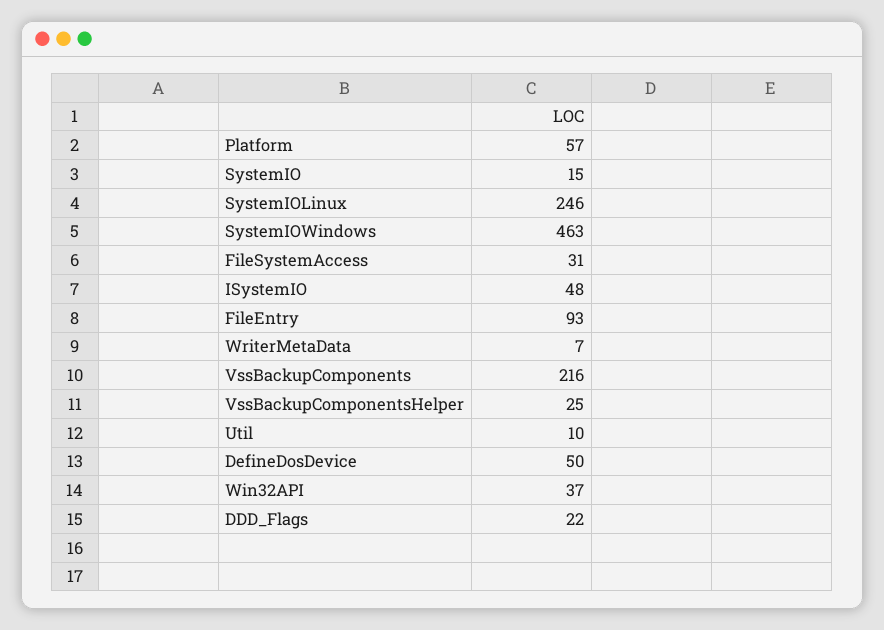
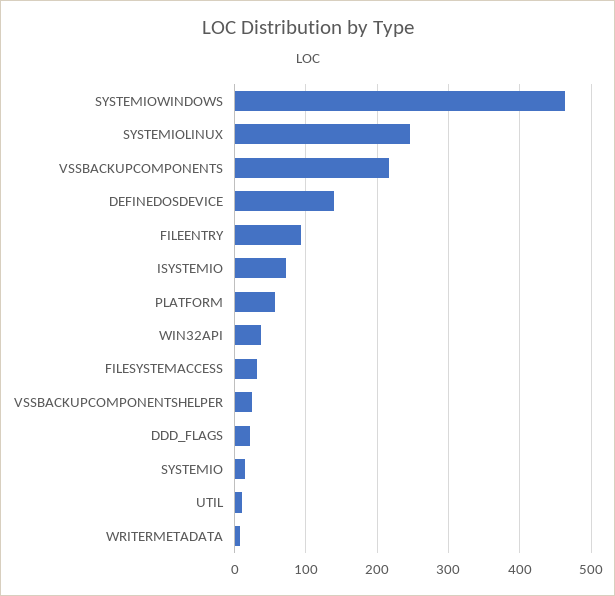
ISystemIO: 48 -> 70
DefineDosDevice: 50 -> 140

